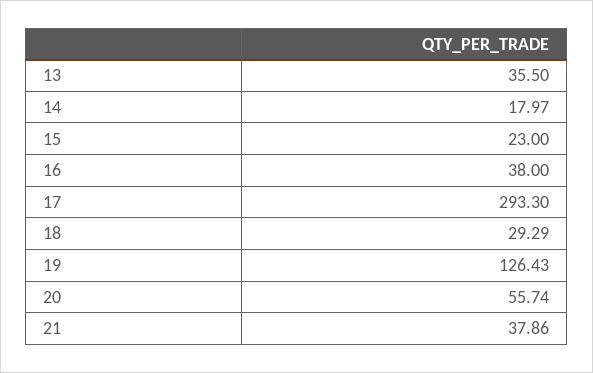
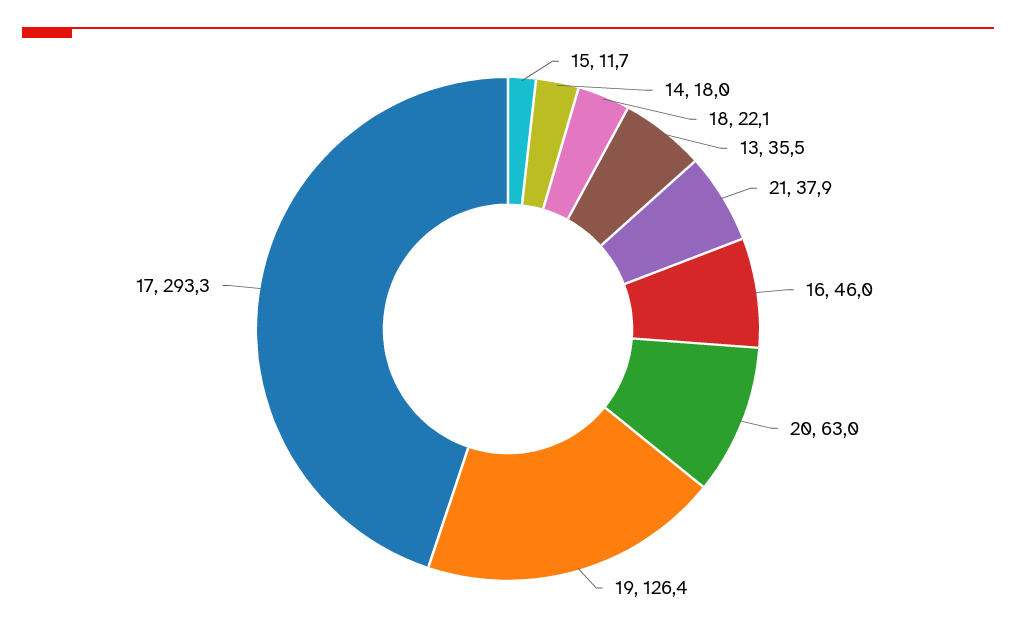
15: 23 -> 11.7
16: 38 -> 46
18: 29.29 -> 22.1
20: 55.74 -> 63

